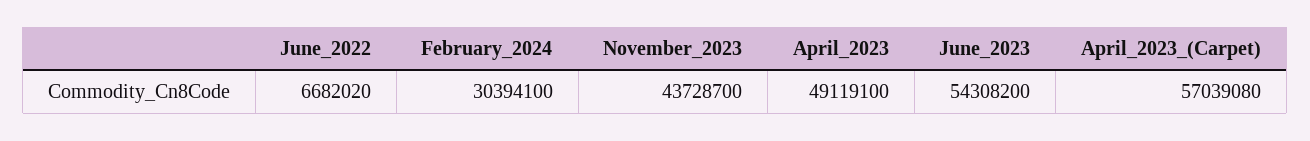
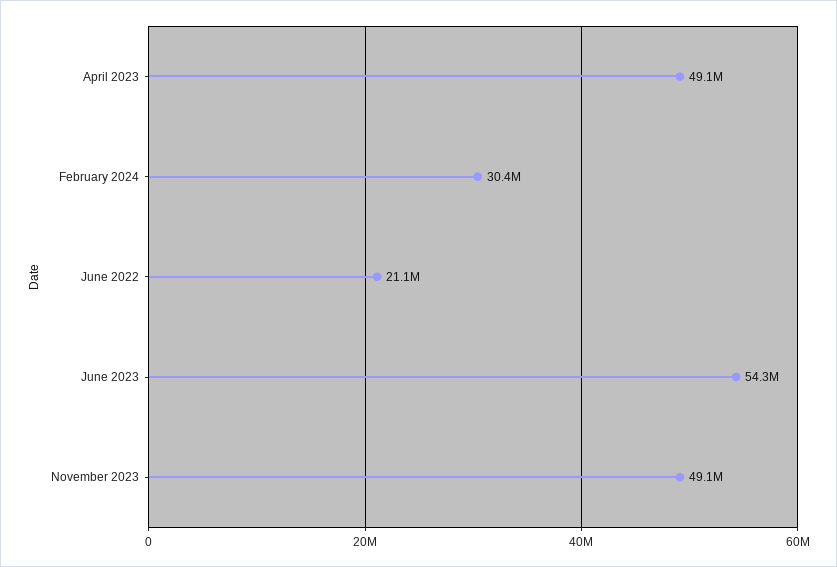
June_2022: 6682020 -> 21100000
November_2023: 43728700 -> 49100000
April_2023_(Carpet): 57039080 -> none

